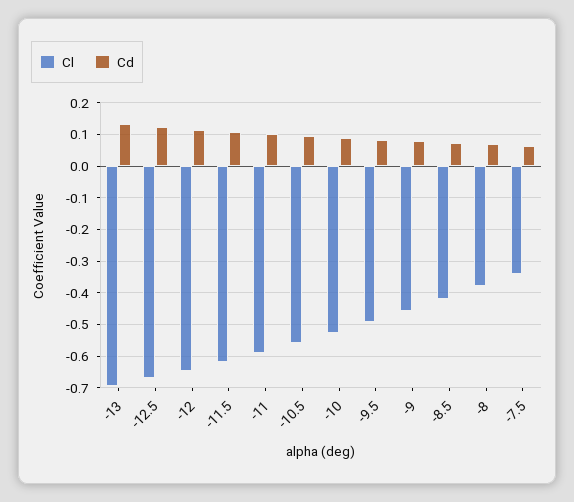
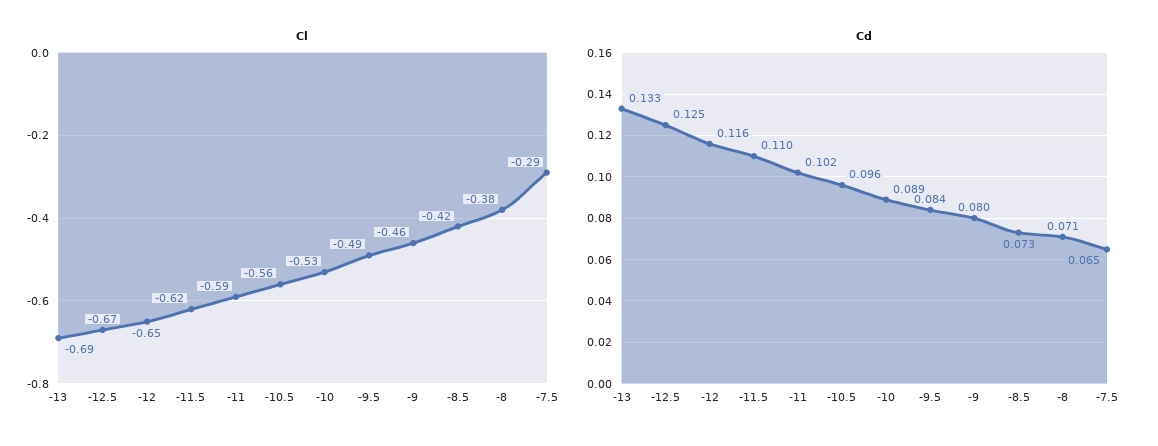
Cl, -7.5: -0.34 -> -0.29

